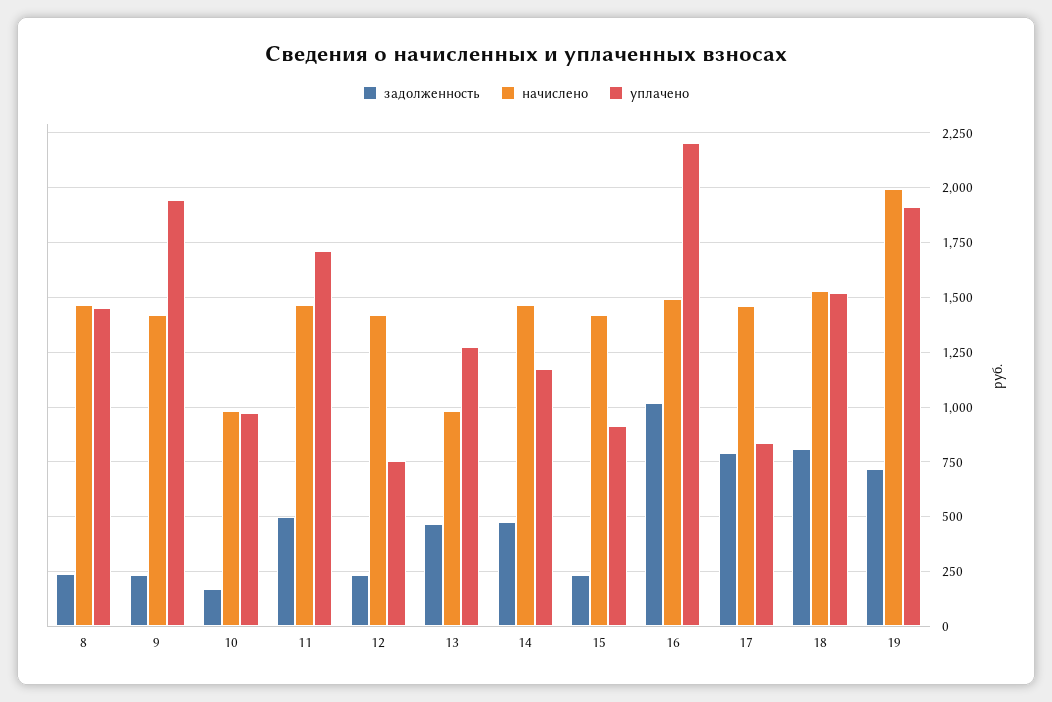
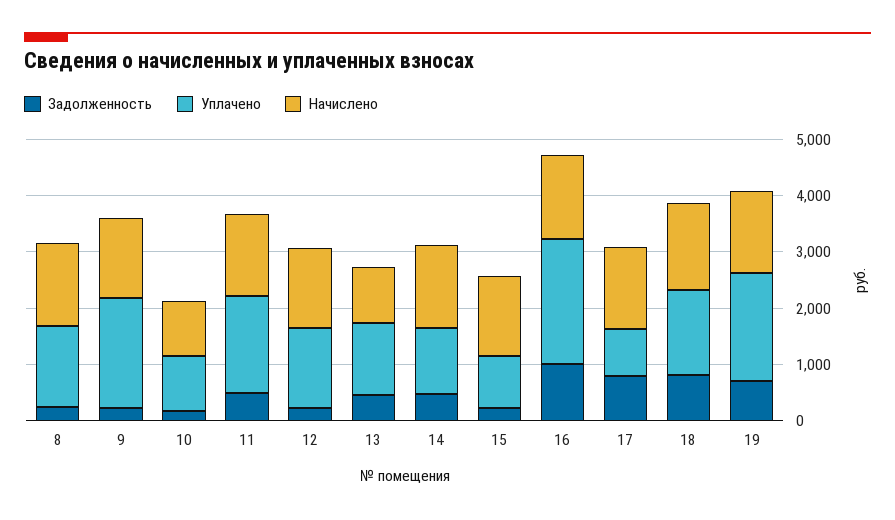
уплачено, 12: 750 -> 1400
начислено, 19: 2000 -> 1400

